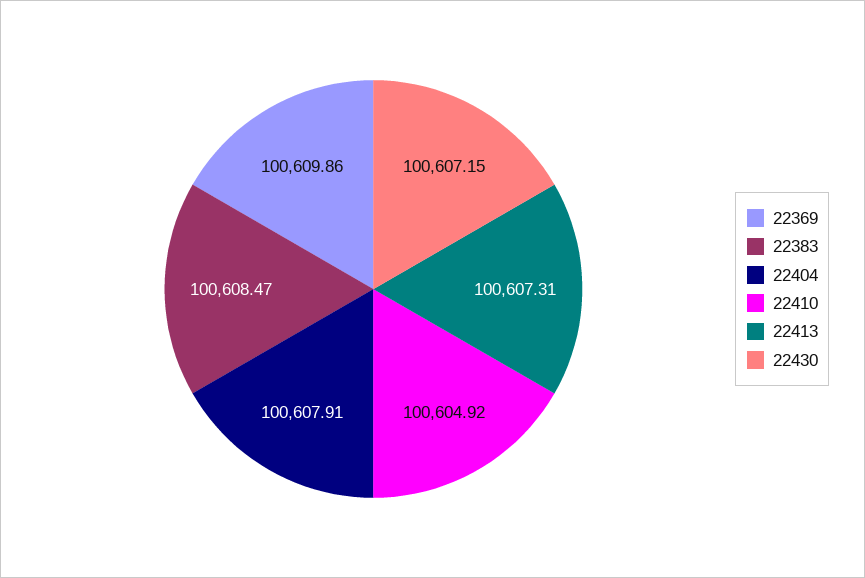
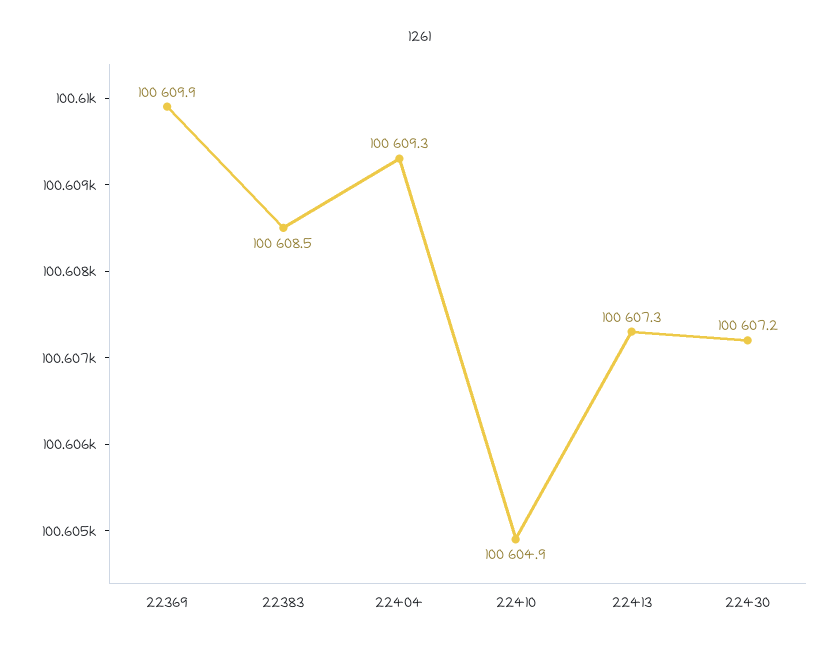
22404: 100607.91 -> 100609.3

